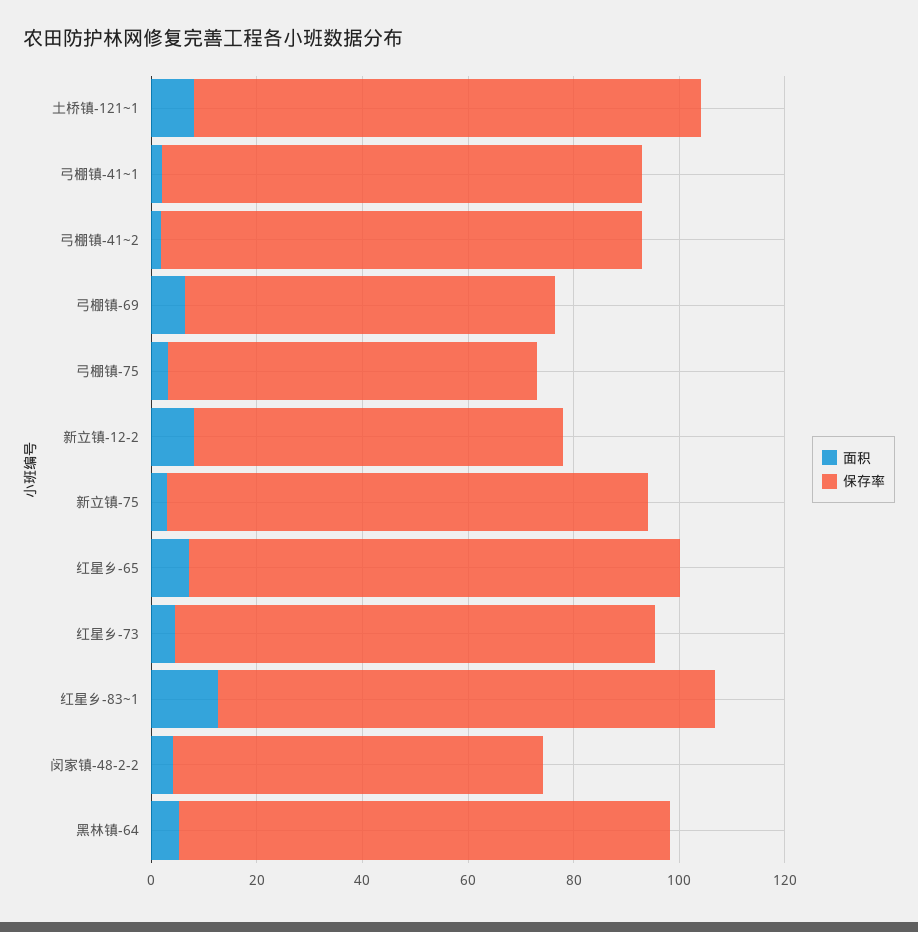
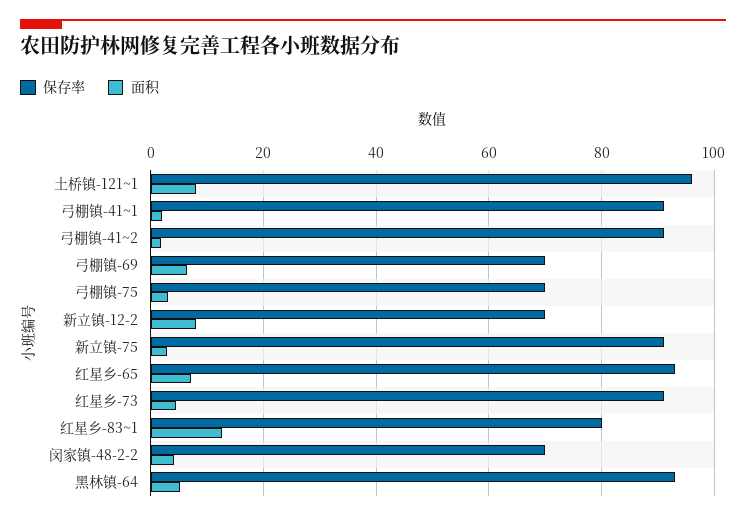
保存率, 红星乡-83~1: 95 -> 80

